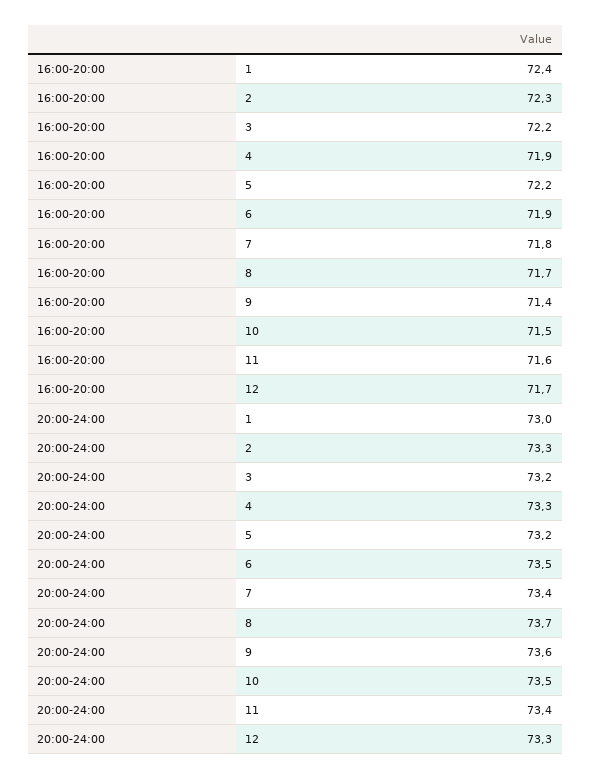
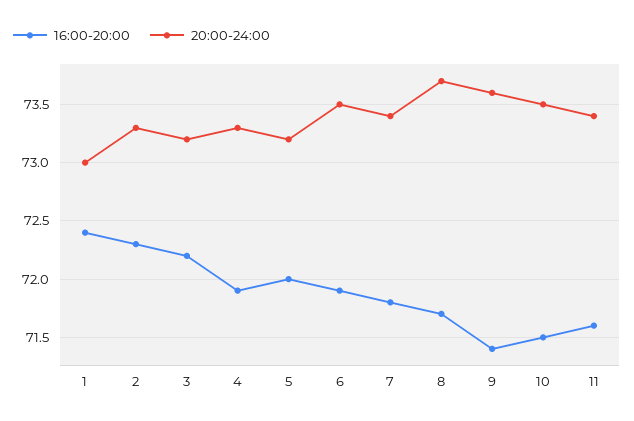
16:00-20:00, 5: 72.2 -> 72
16:00-20:00, 12: 71.7 -> none
20:00-24:00, 12: 73.3 -> none

